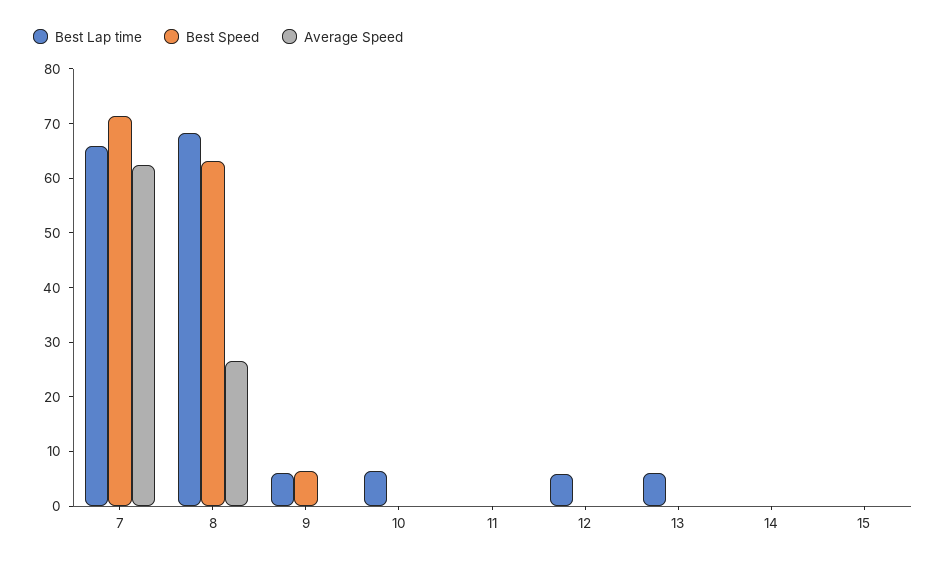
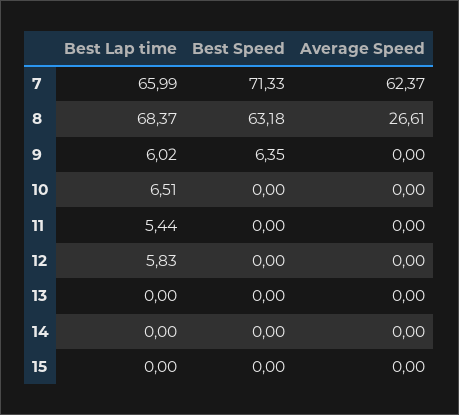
Best Lap time, 11: 0 -> 5.44
Best Lap time, 13: 6 -> 0

